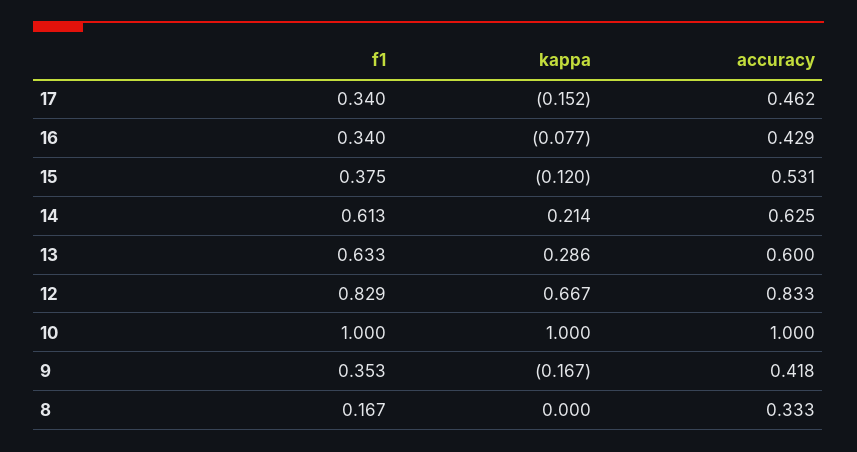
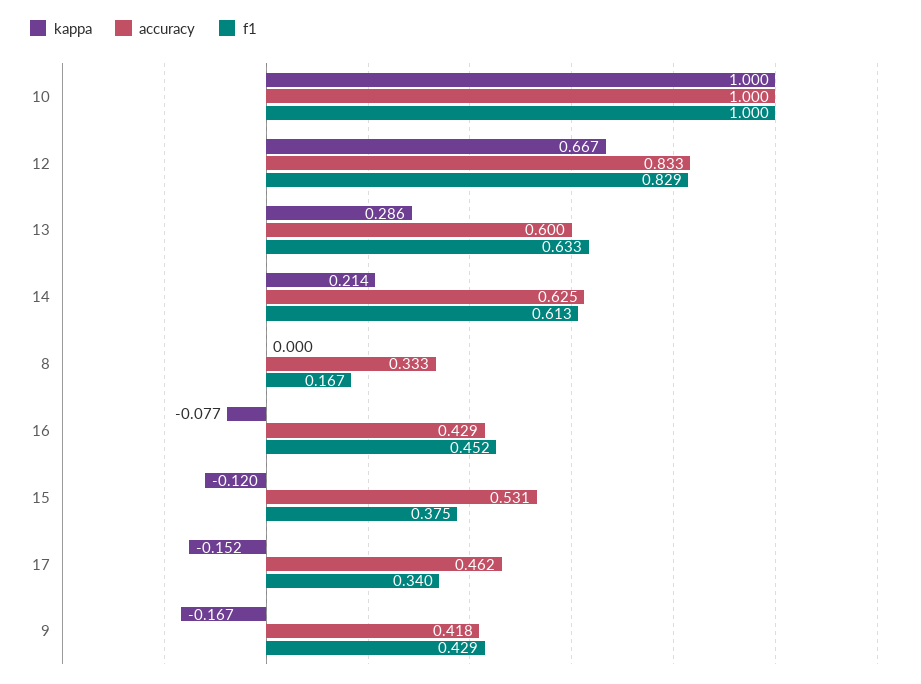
f1, 16: 0.34 -> 0.452
f1, 9: 0.353 -> 0.429

